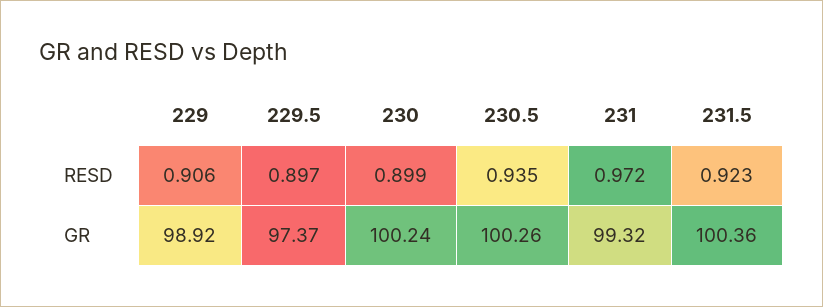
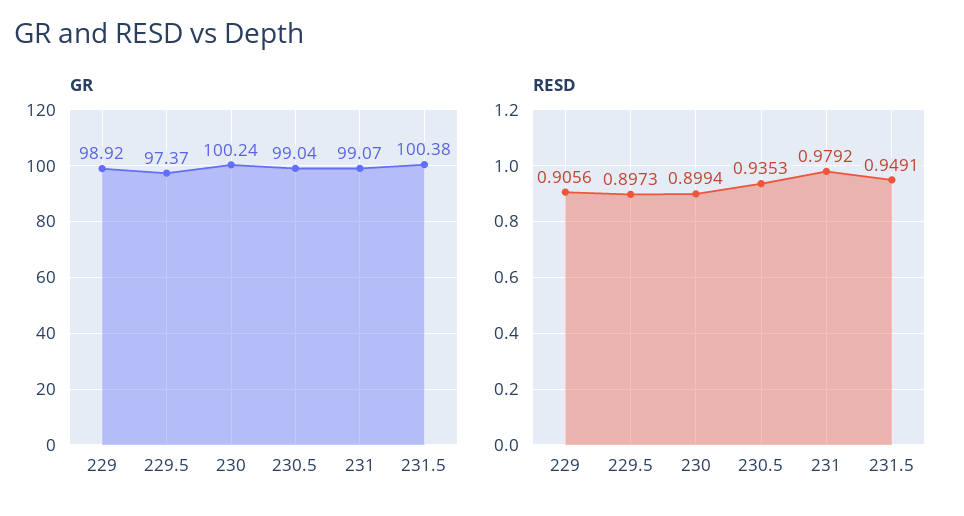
RESD, 231: 0.972 -> 0.9792
RESD, 231.5: 0.923 -> 0.9491
GR, 230.5: 100.26 -> 99.04
GR, 231: 99.32 -> 99.07
GR, 231.5: 100.36 -> 100.38

